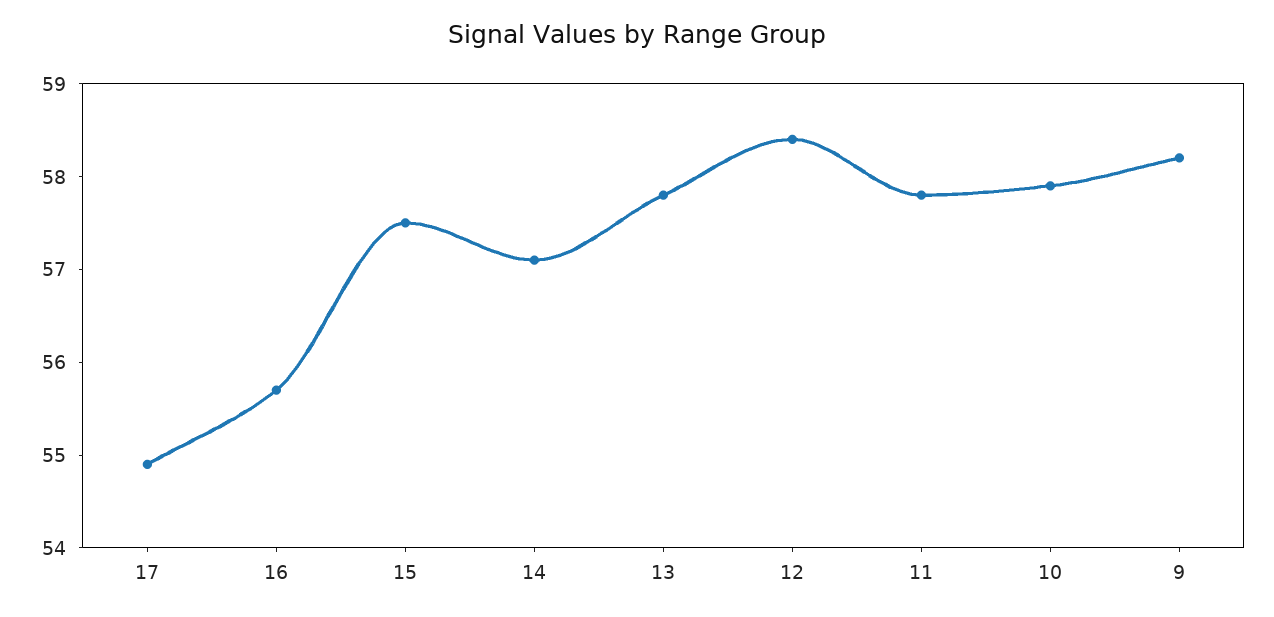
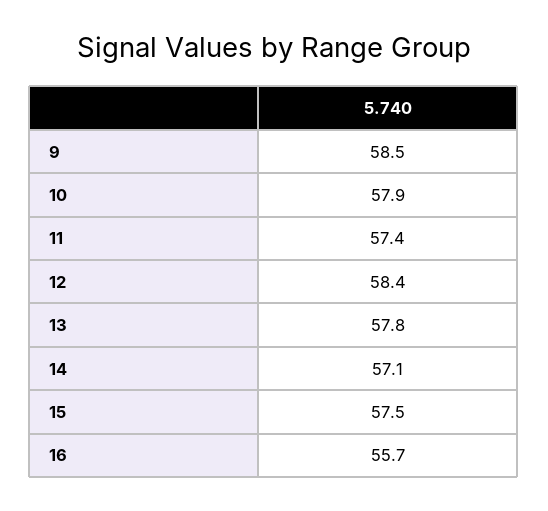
17: 54.9 -> none
11: 57.8 -> 57.4
9: 58.2 -> 58.5

